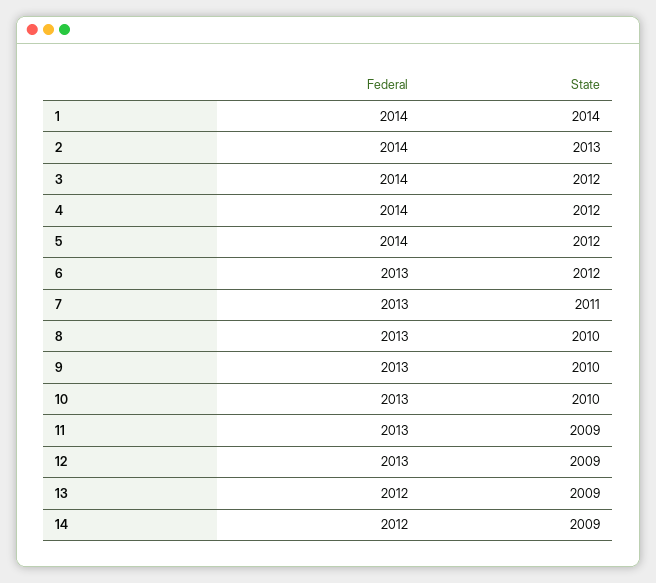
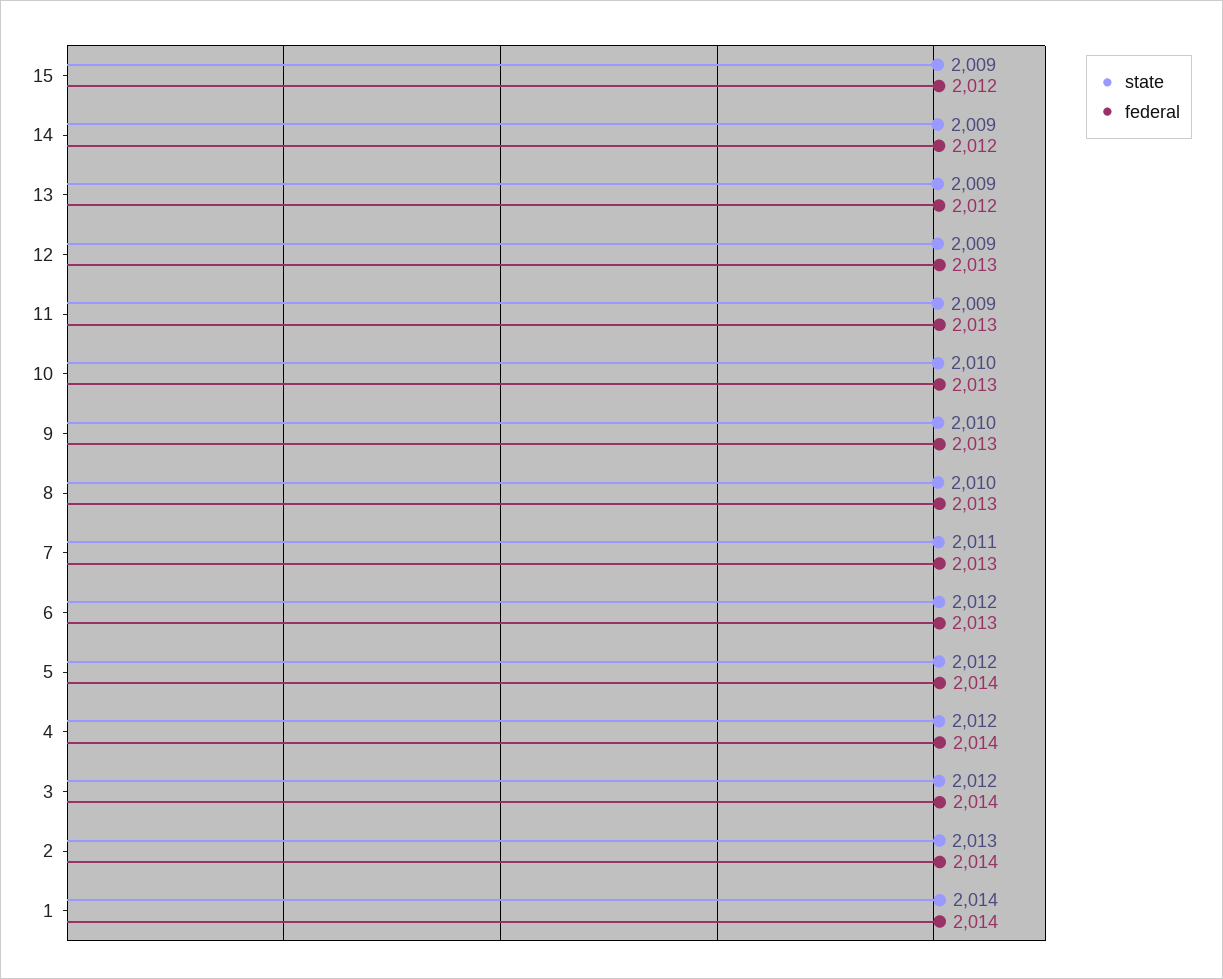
State, 15: none -> 2009
Federal, 15: none -> 2012

